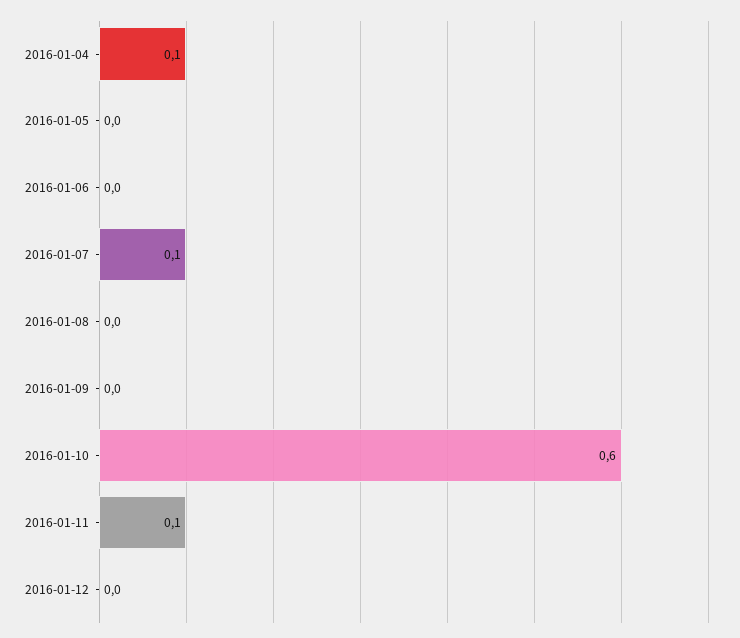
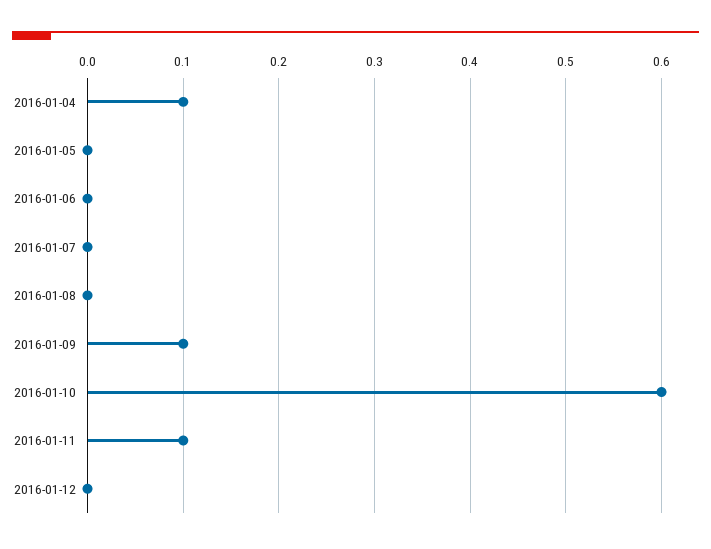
2016-01-07: 0.1 -> 0
2016-01-09: 0 -> 0.1

